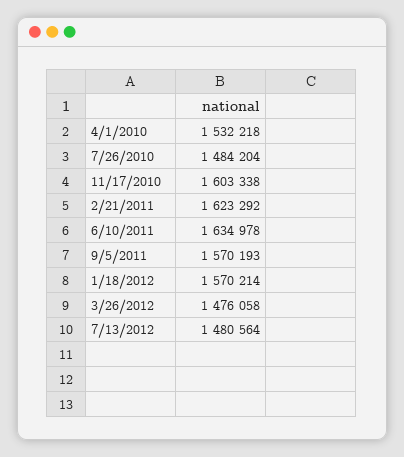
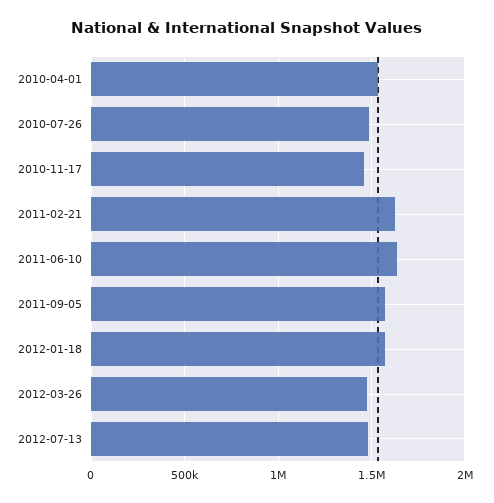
11/17/2010: 1603338 -> 1450000

